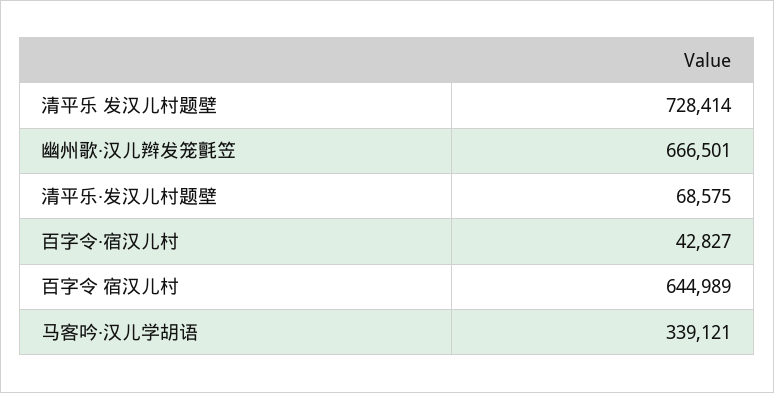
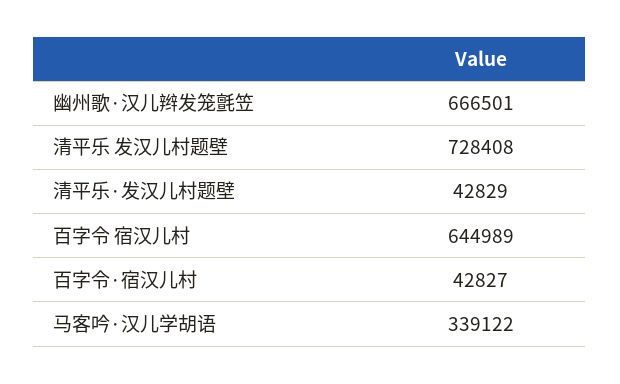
清平乐 发汉儿村题壁: 728414 -> 728408
清平乐·发汉儿村题壁: 68575 -> 42829
马客吟·汉儿学胡语: 339121 -> 339122

